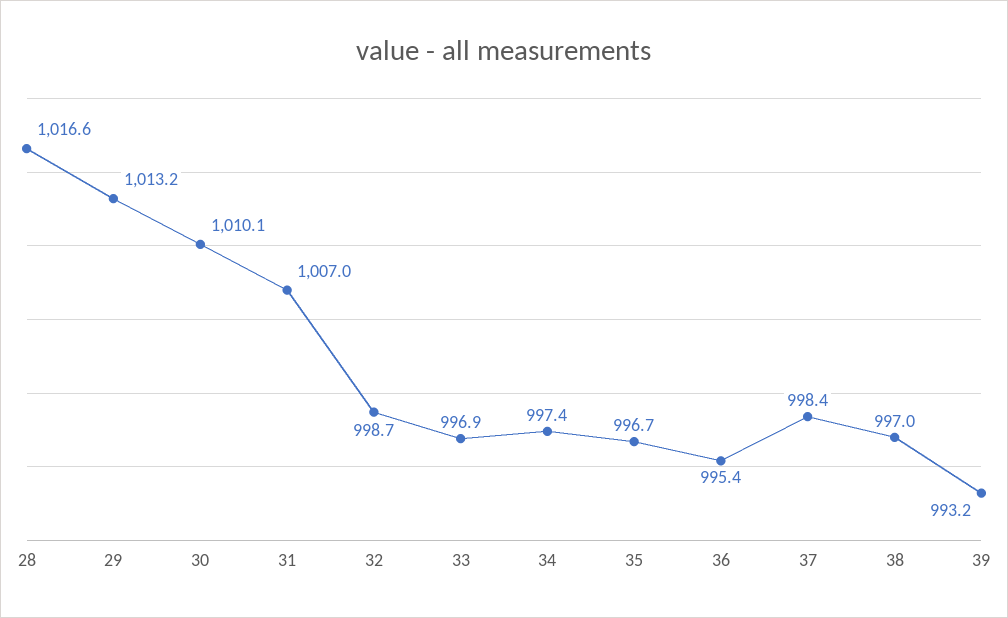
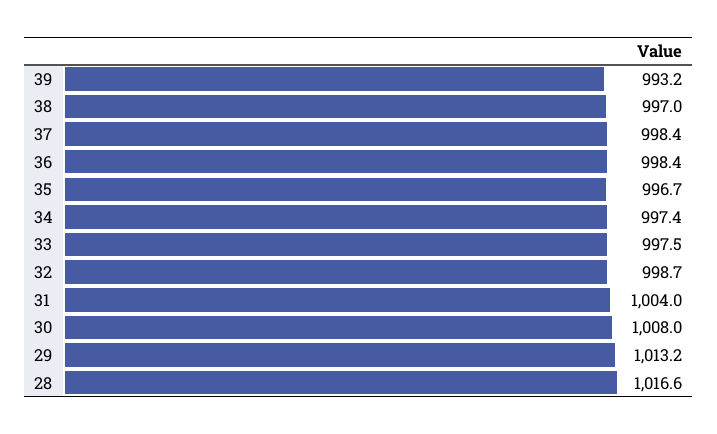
30: 1010.1 -> 1008
31: 1007 -> 1004
33: 996.9 -> 997.5
36: 995.4 -> 998.4

